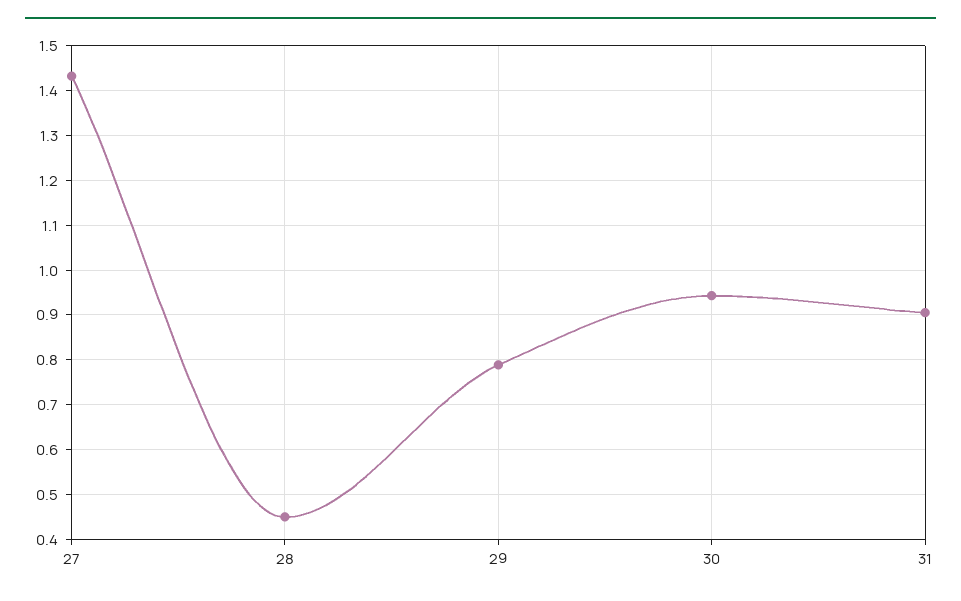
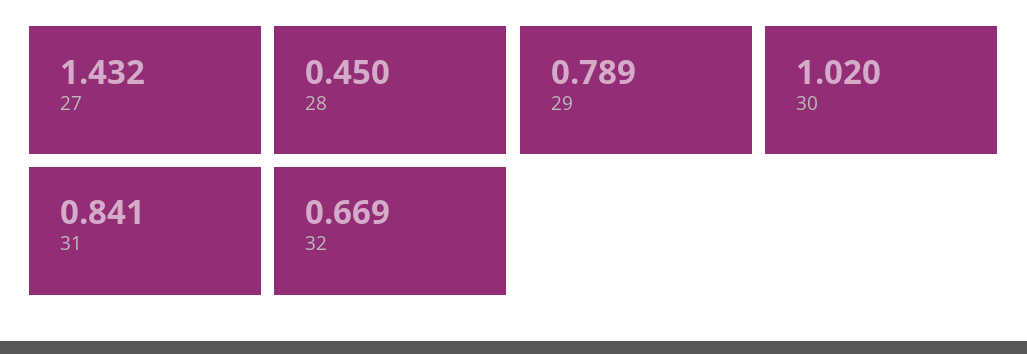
30: 0.94 -> 1.02
31: 0.9 -> 0.841
32: none -> 0.669

